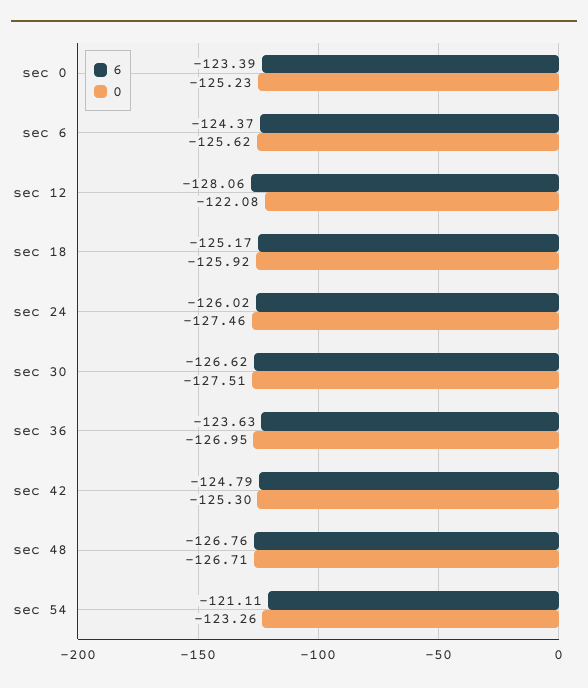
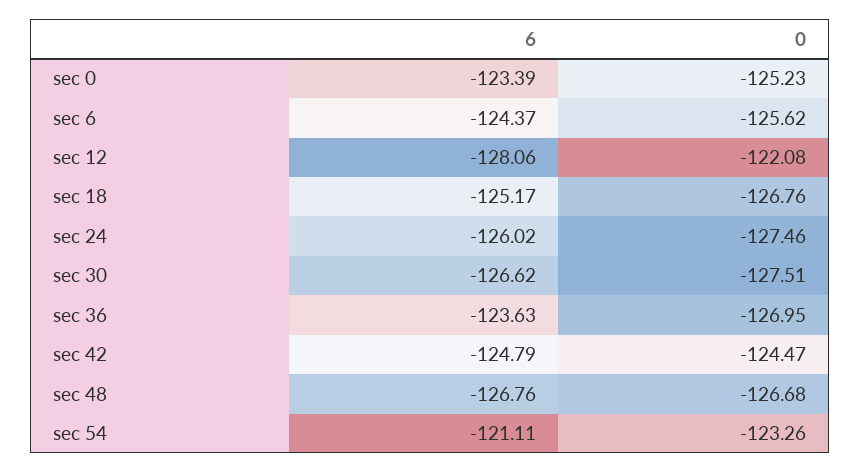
0, sec 18: -125.92 -> -126.76
0, sec 42: -125.3 -> -124.47
0, sec 48: -126.71 -> -126.68

